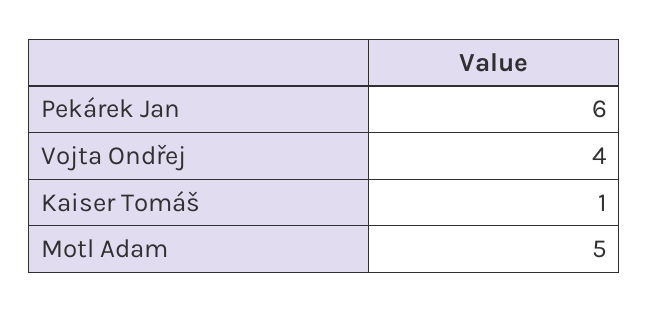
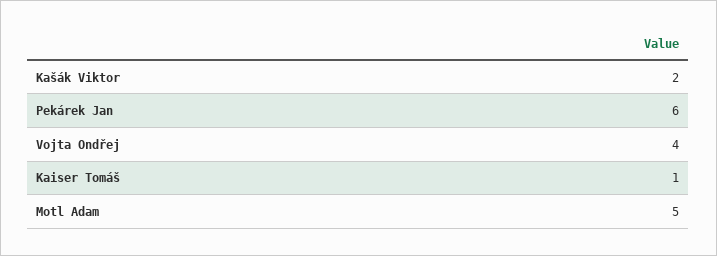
Kašák Viktor: none -> 2

